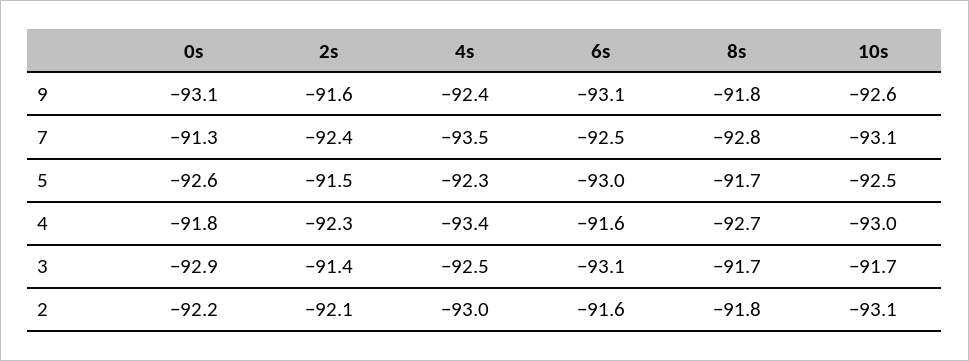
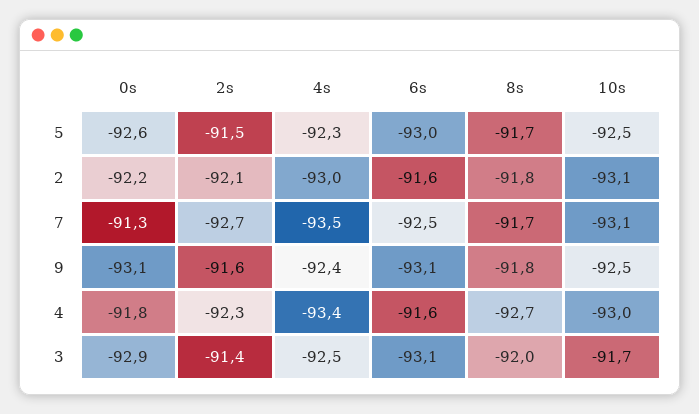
10s, 9: -92.6 -> -92.5
2s, 7: -92.4 -> -92.7
8s, 7: -92.8 -> -91.7
8s, 3: -91.7 -> -92

